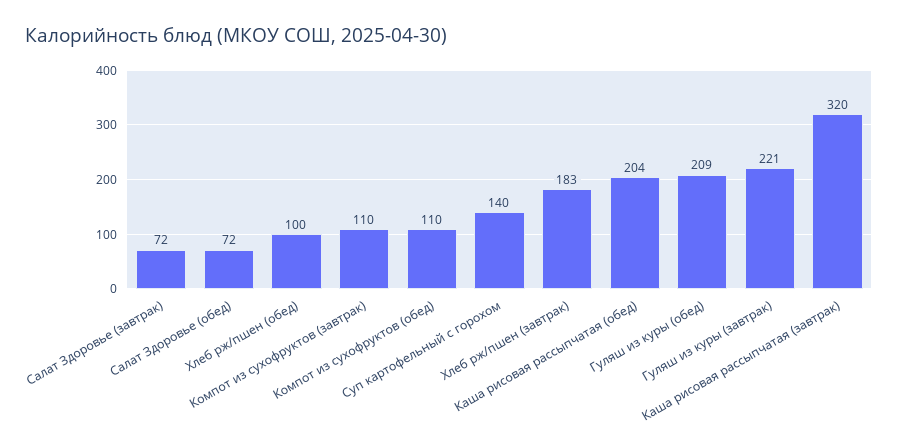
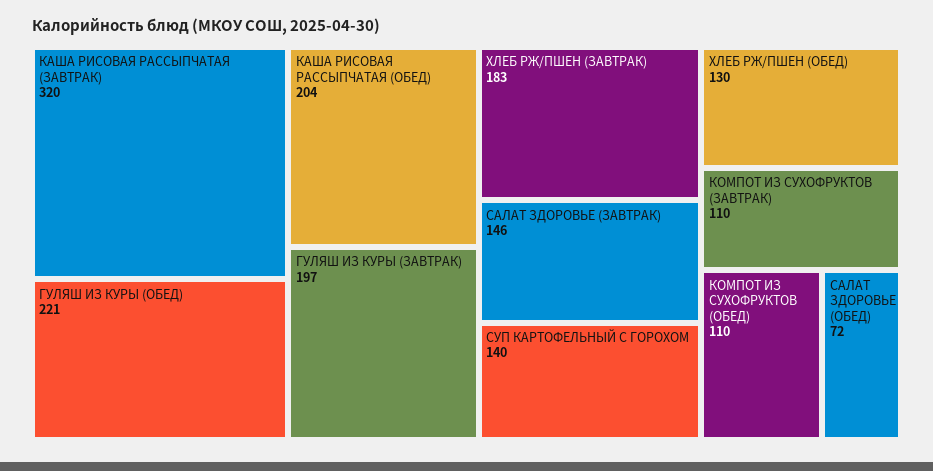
Салат Здоровье (завтрак): 72 -> 146
Хлеб рж/пшен (обед): 100 -> 130
Гуляш из куры (обед): 209 -> 221
Гуляш из куры (завтрак): 221 -> 197

